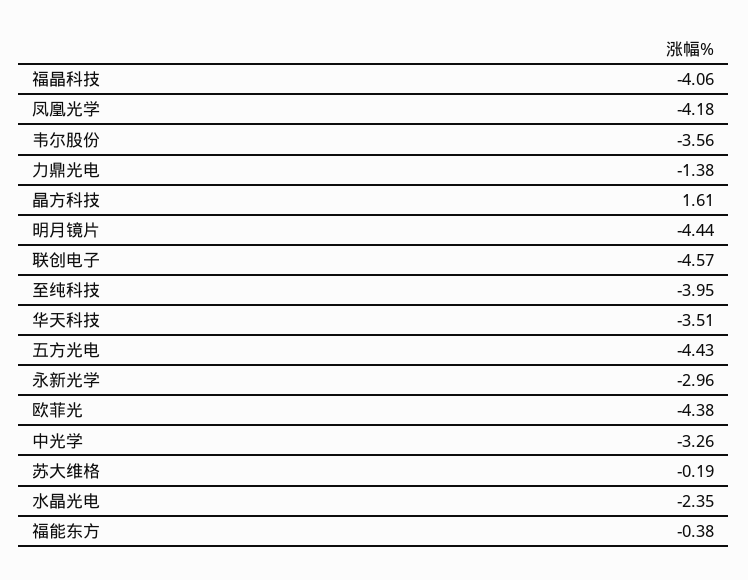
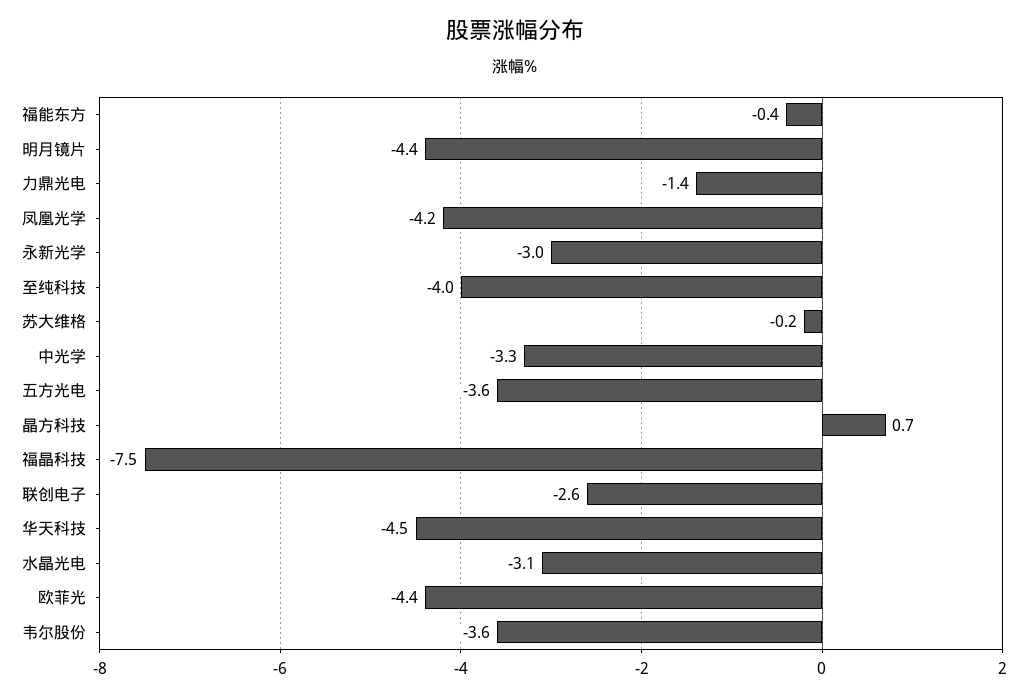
福晶科技: -4.06 -> -7.5
晶方科技: 1.61 -> 0.7
联创电子: -4.57 -> -2.6
华天科技: -3.51 -> -4.5
五方光电: -4.43 -> -3.6
水晶光电: -2.35 -> -3.1

